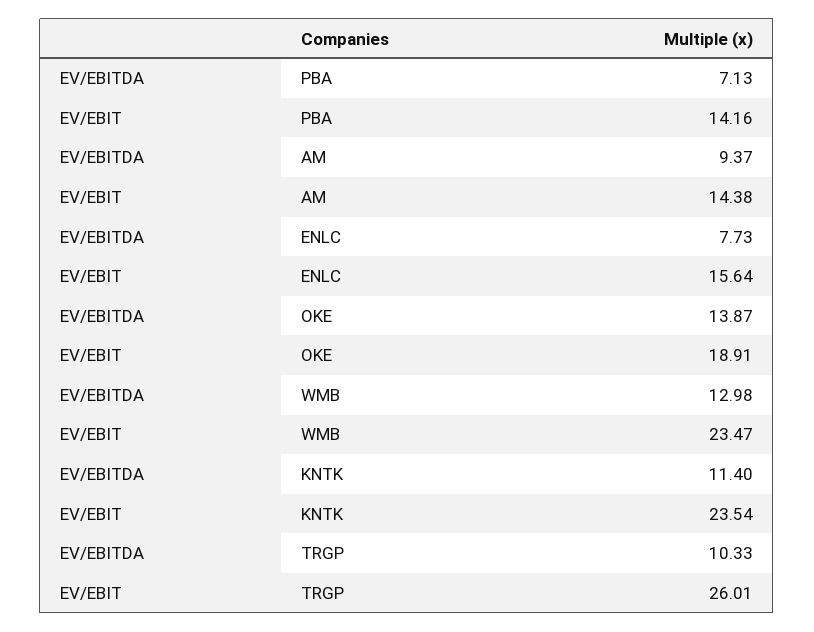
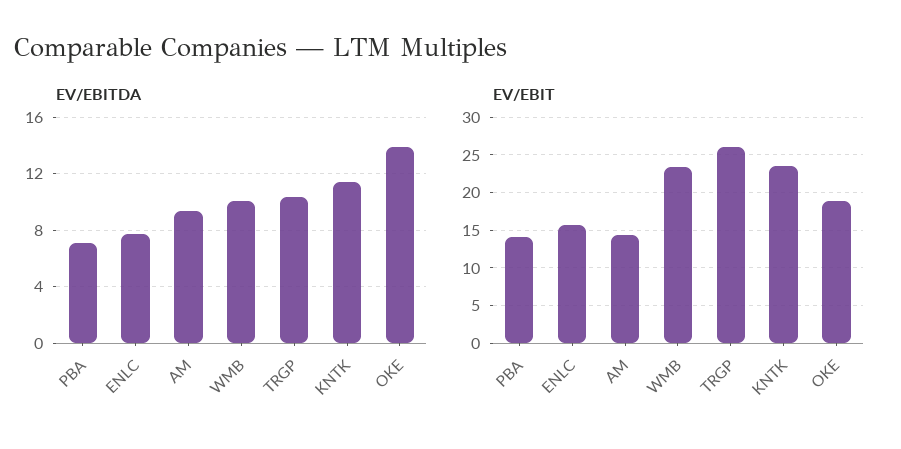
EV/EBITDA, WMB: 12.98 -> 10

